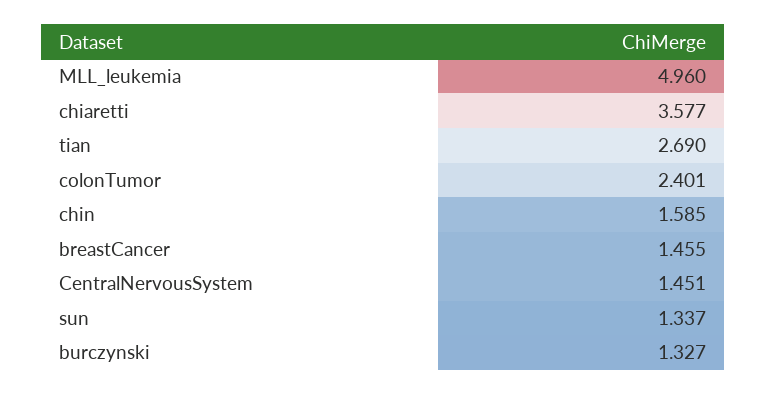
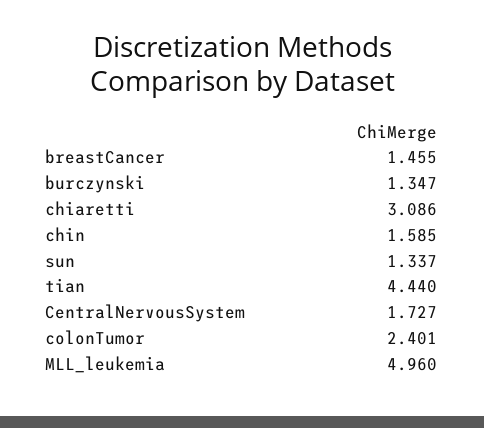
chiaretti: 3.577 -> 3.086
tian: 2.69 -> 4.44
CentralNervousSystem: 1.451 -> 1.727
burczynski: 1.327 -> 1.347

